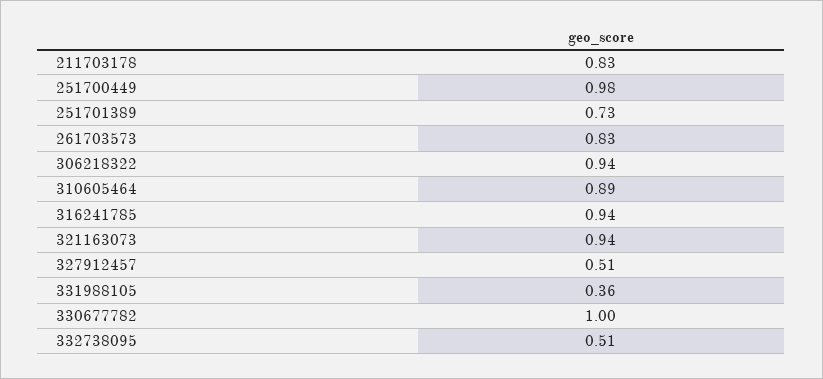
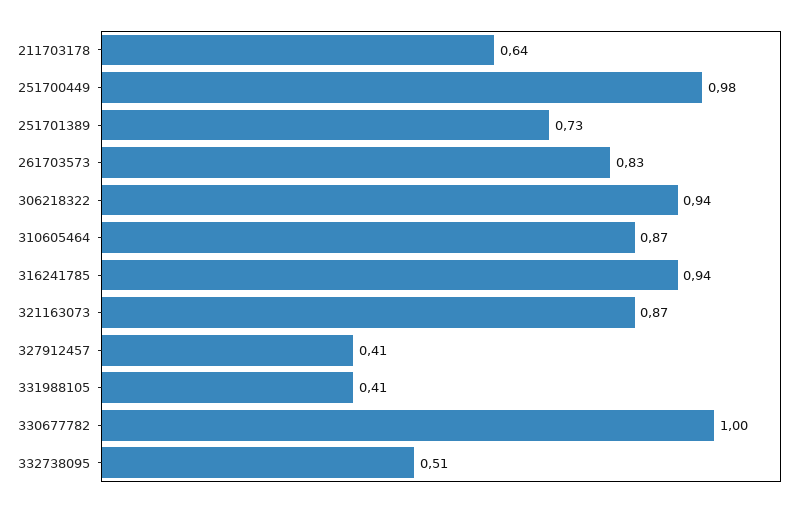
211703178: 0.83 -> 0.64
310605464: 0.89 -> 0.87
321163073: 0.94 -> 0.87
327912457: 0.51 -> 0.41
331988105: 0.36 -> 0.41

